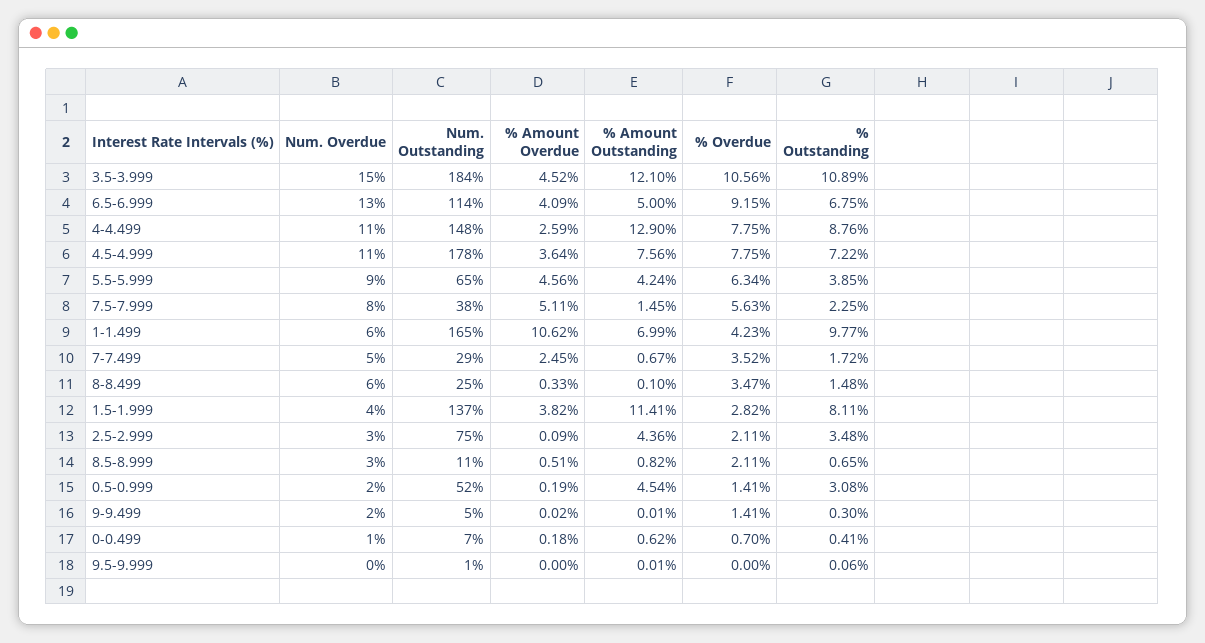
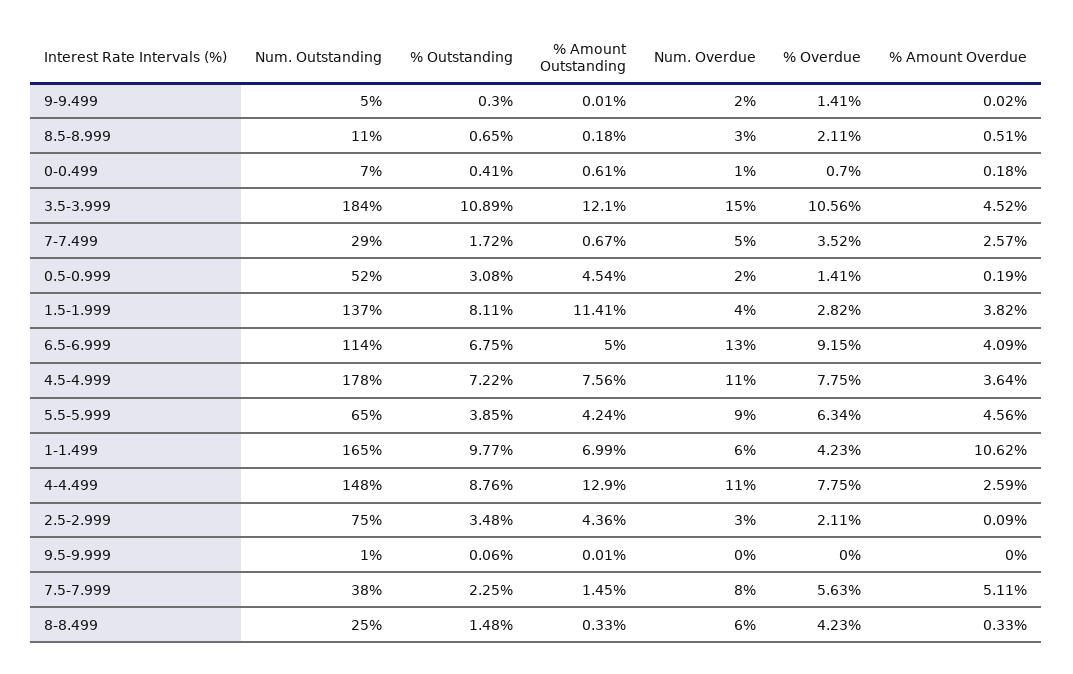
% Amount Overdue, 7-7.499: 2.45 -> 2.57
% Amount Outstanding, 8-8.499: 0.1 -> 0.33
% Overdue, 8-8.499: 3.47 -> 4.23
% Amount Outstanding, 8.5-8.999: 0.82 -> 0.18
% Amount Outstanding, 0-0.499: 0.62 -> 0.61

